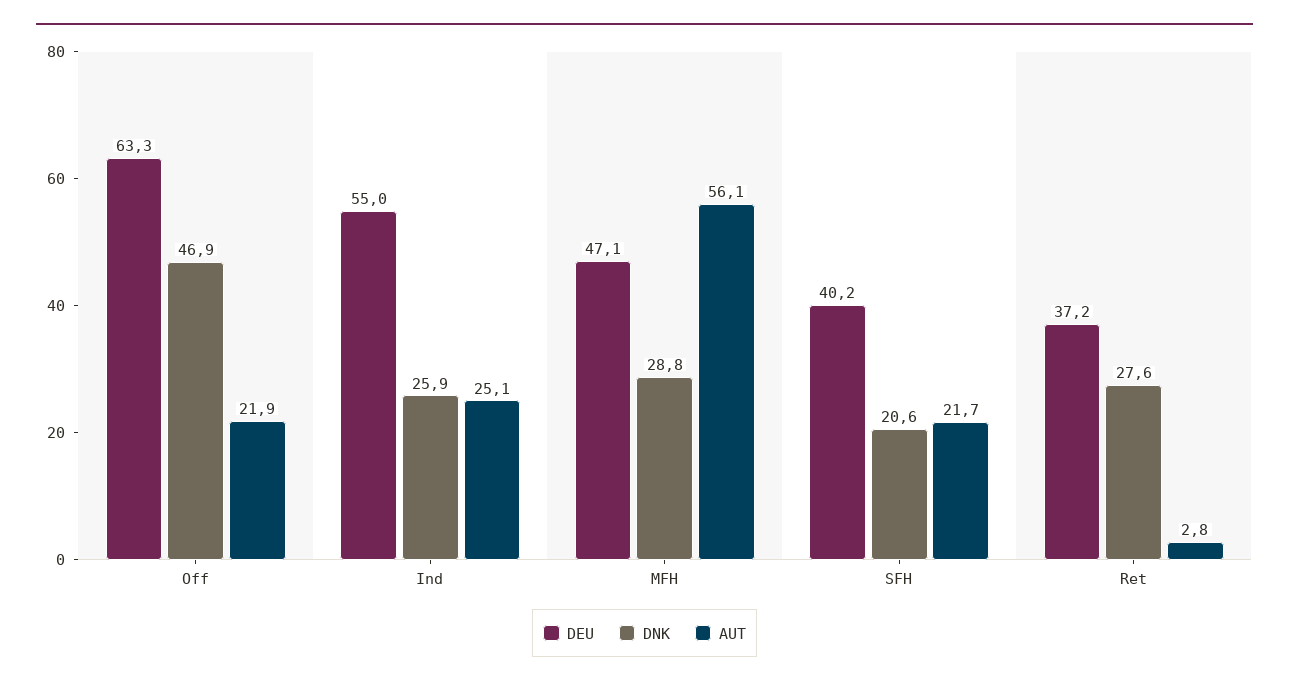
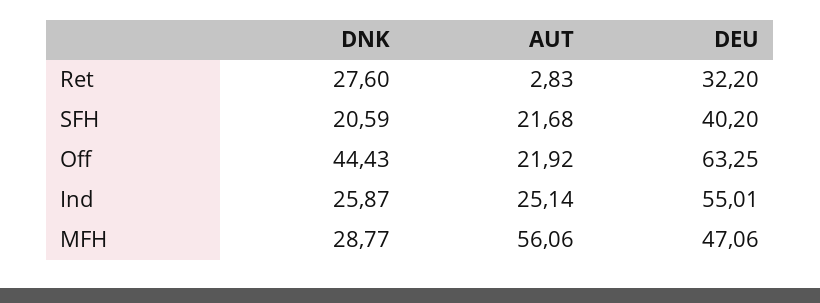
DNK, Off: 46.9 -> 44.43
DEU, Ret: 37.2 -> 32.2

